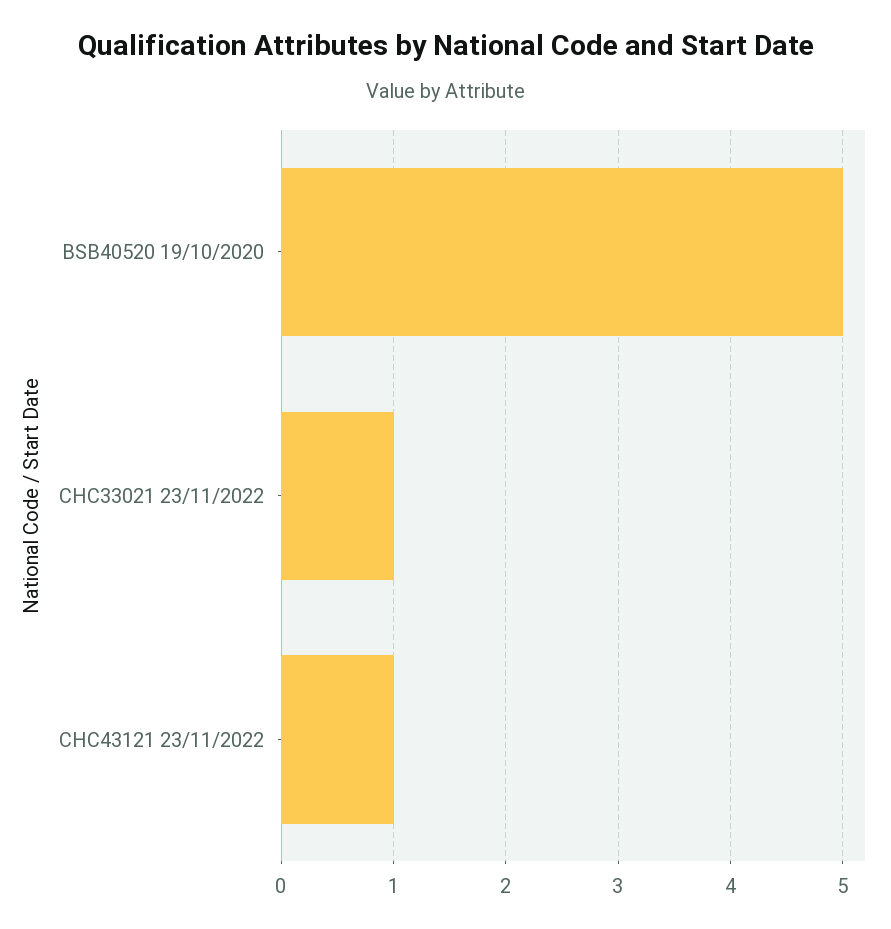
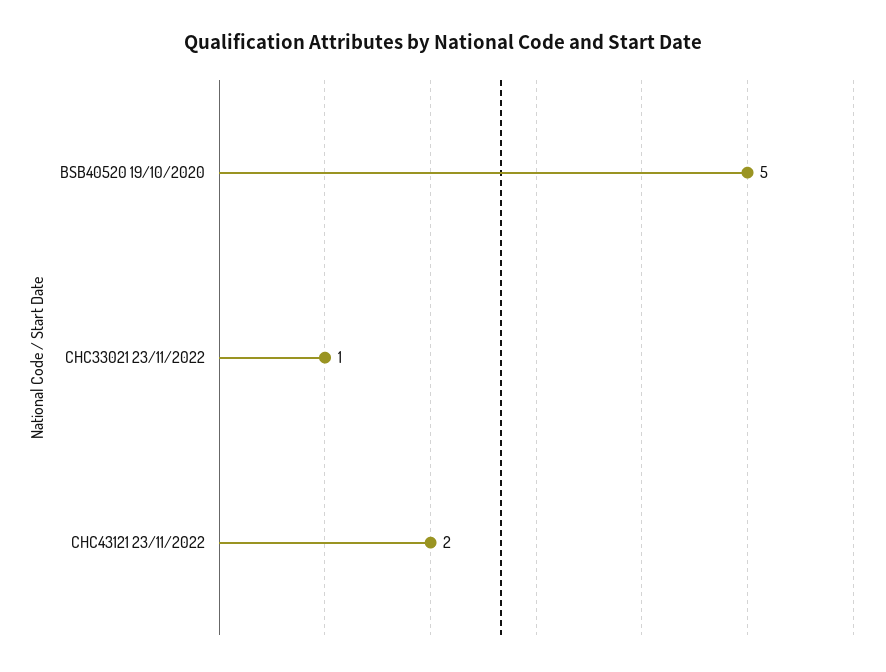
CHC43121 23/11/2022: 1 -> 2

